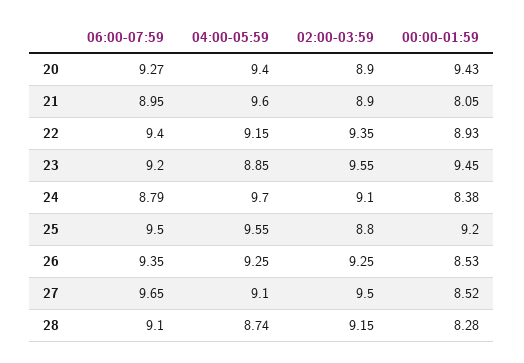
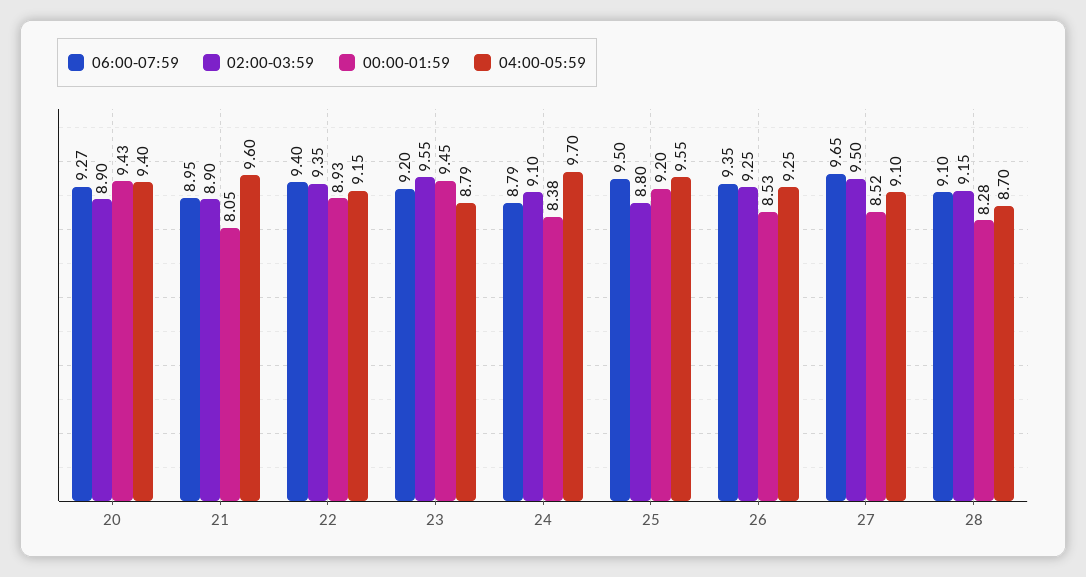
04:00-05:59, 23: 8.85 -> 8.79
04:00-05:59, 28: 8.74 -> 8.7

